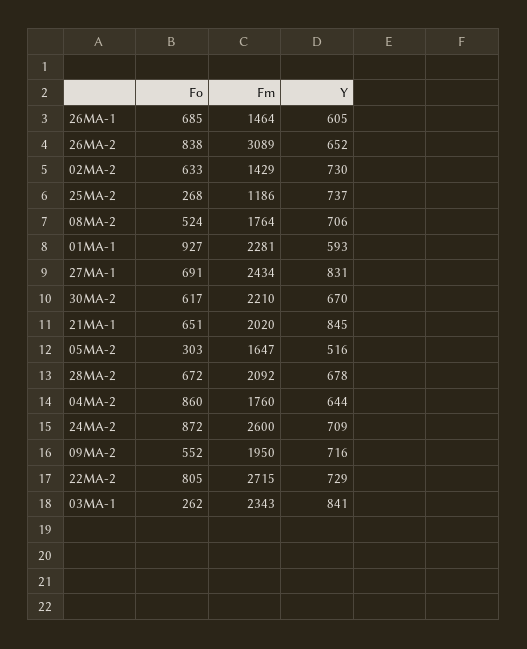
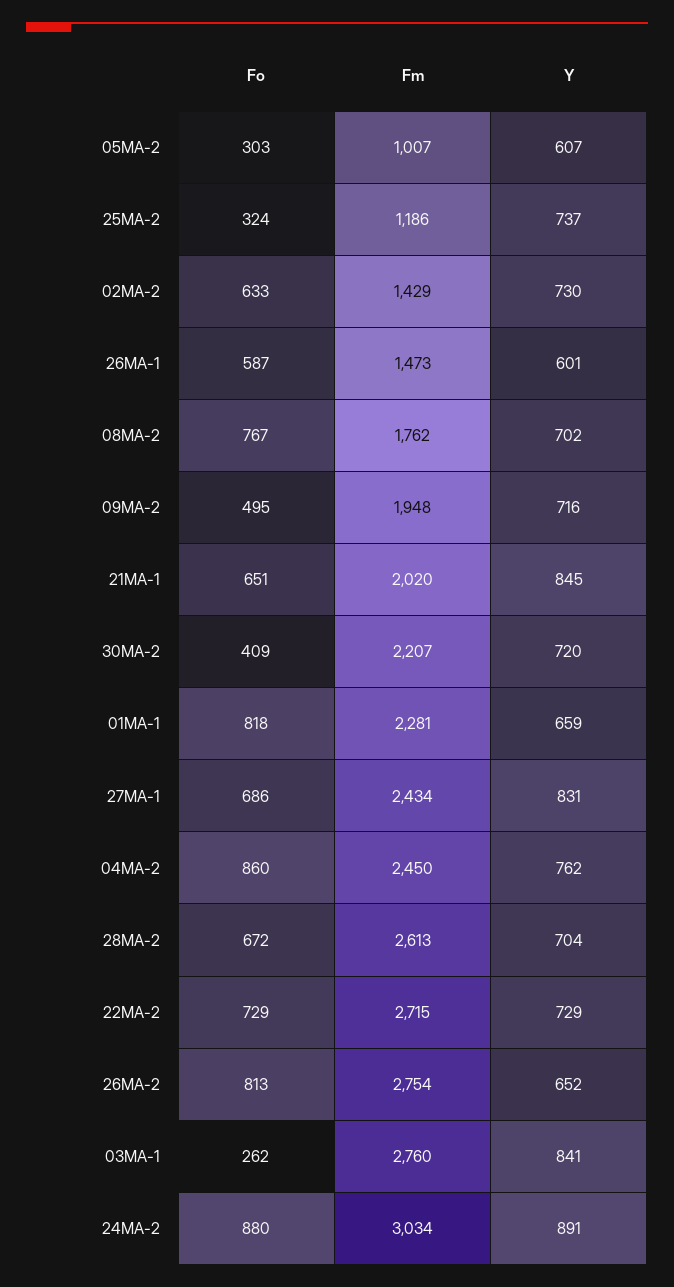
Fo, 26MA-1: 685 -> 587
Fm, 26MA-1: 1464 -> 1473
Y, 26MA-1: 605 -> 601
Fo, 26MA-2: 838 -> 813
Fm, 26MA-2: 3089 -> 2754
Fo, 25MA-2: 268 -> 324
Fo, 08MA-2: 524 -> 767
Fm, 08MA-2: 1764 -> 1762
Y, 08MA-2: 706 -> 702
Fo, 01MA-1: 927 -> 818
Y, 01MA-1: 593 -> 659
Fo, 27MA-1: 691 -> 686
Fo, 30MA-2: 617 -> 409
Fm, 30MA-2: 2210 -> 2207
Y, 30MA-2: 670 -> 720
Fm, 05MA-2: 1647 -> 1007
Y, 05MA-2: 516 -> 607
Fm, 28MA-2: 2092 -> 2613
Y, 28MA-2: 678 -> 704
Fm, 04MA-2: 1760 -> 2450
Y, 04MA-2: 644 -> 762
Fo, 24MA-2: 872 -> 880
Fm, 24MA-2: 2600 -> 3034
Y, 24MA-2: 709 -> 891
Fo, 09MA-2: 552 -> 495
Fm, 09MA-2: 1950 -> 1948
Fo, 22MA-2: 805 -> 729
Fm, 03MA-1: 2343 -> 2760

